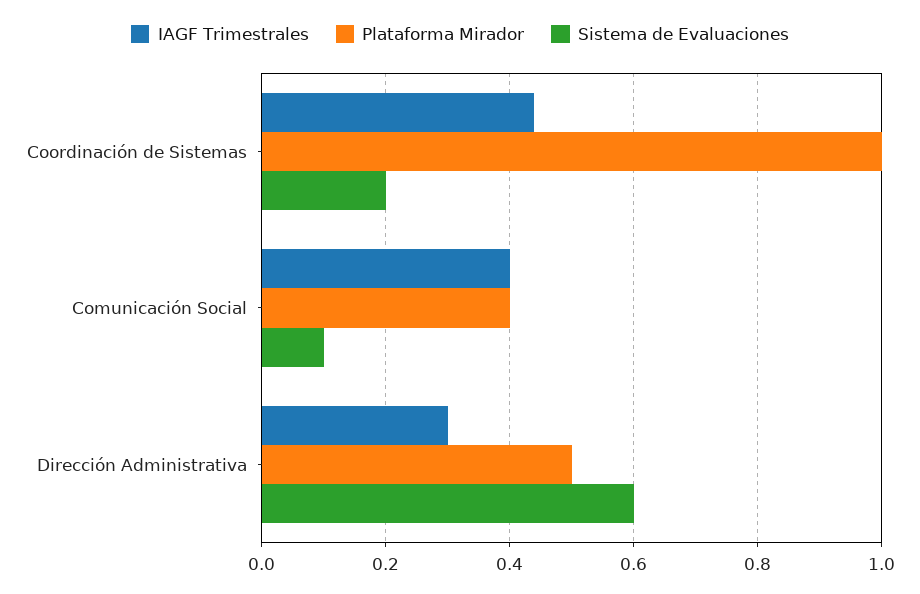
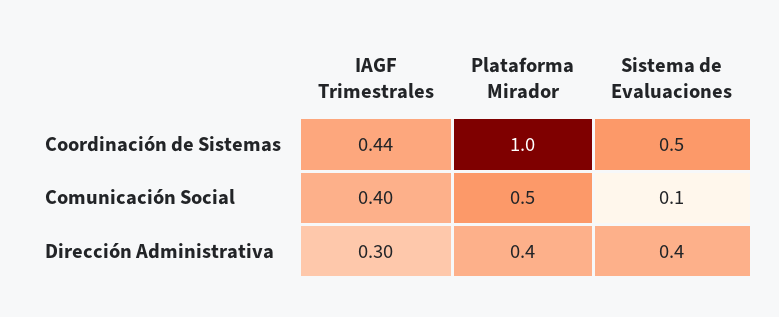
Sistema de Evaluaciones, Coordinación de Sistemas: 0.2 -> 0.5
Plataforma Mirador, Comunicación Social: 0.4 -> 0.5
Plataforma Mirador, Dirección Administrativa: 0.5 -> 0.4
Sistema de Evaluaciones, Dirección Administrativa: 0.6 -> 0.4

